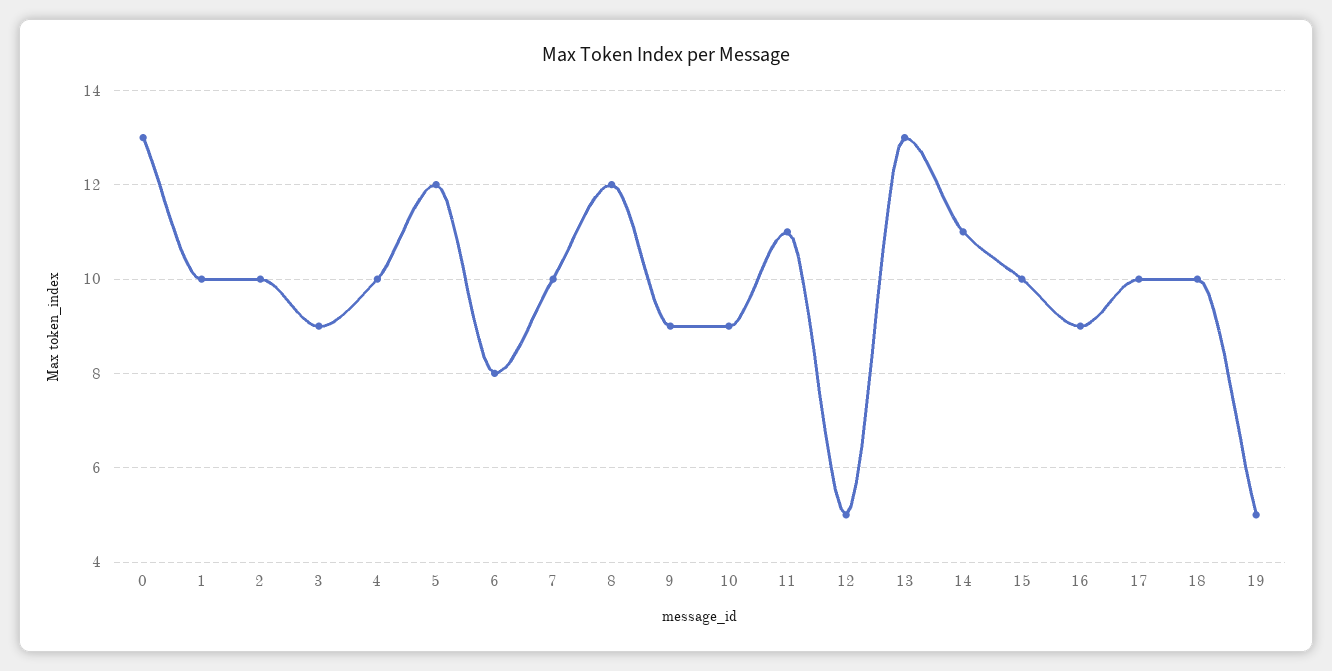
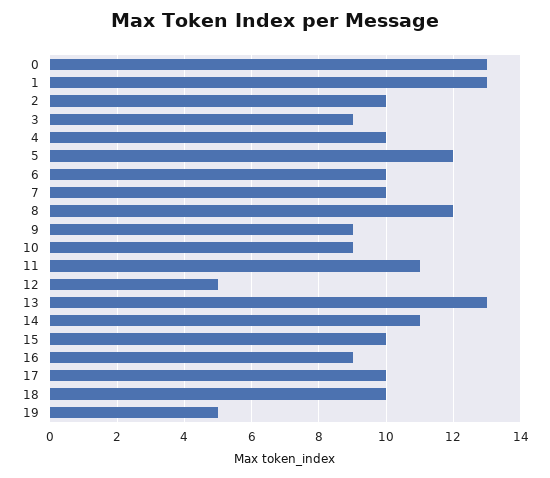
1: 10 -> 13
6: 8 -> 10

